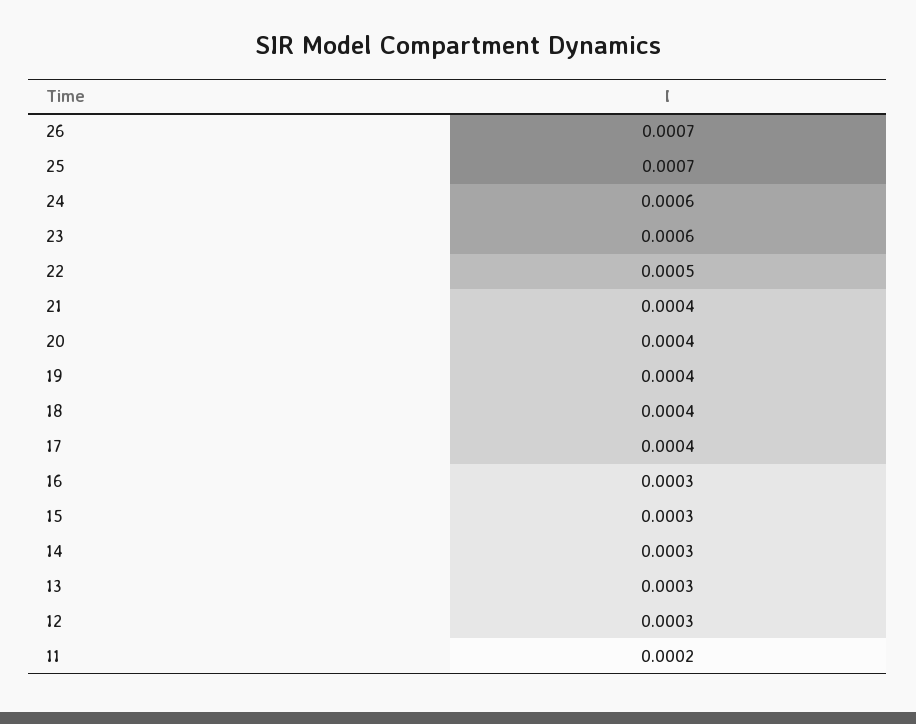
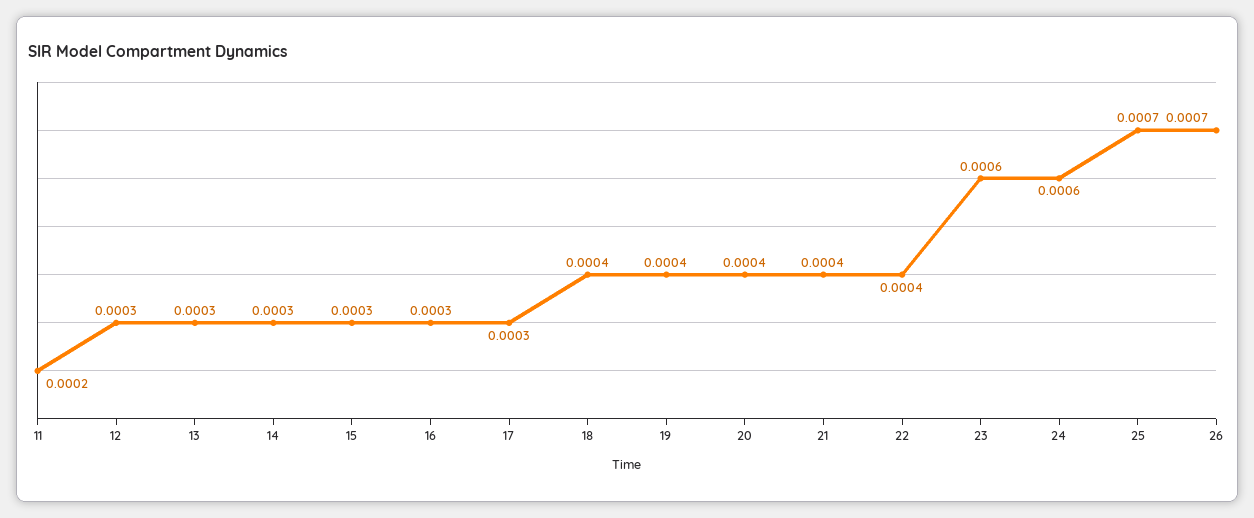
22: 0.0005 -> 0.0004
17: 0.0004 -> 0.0003

